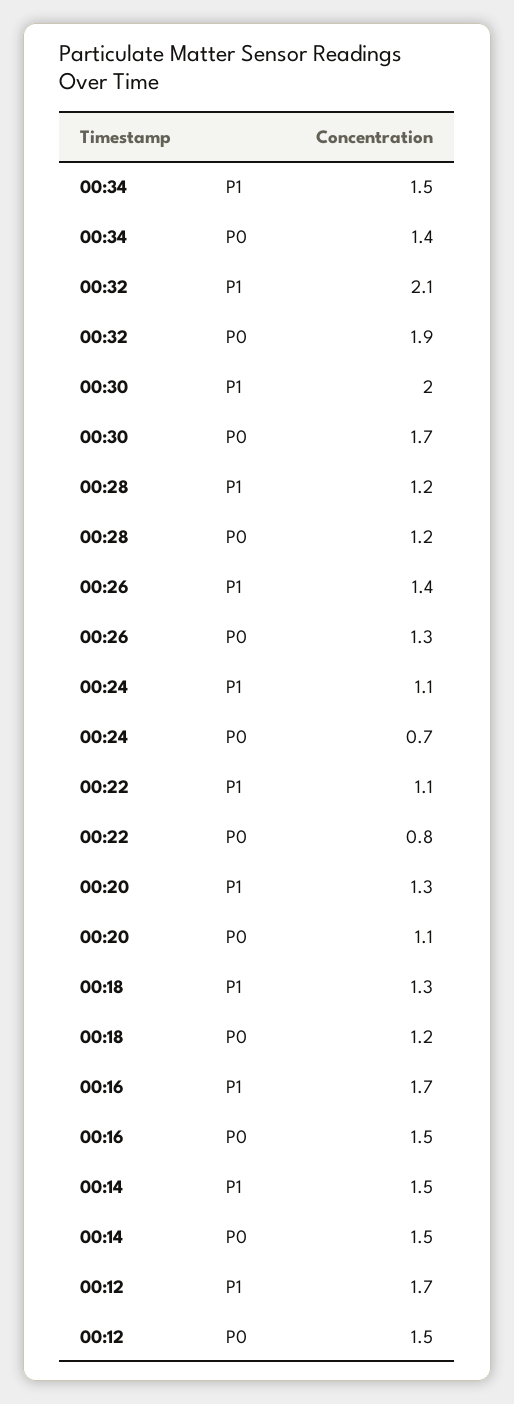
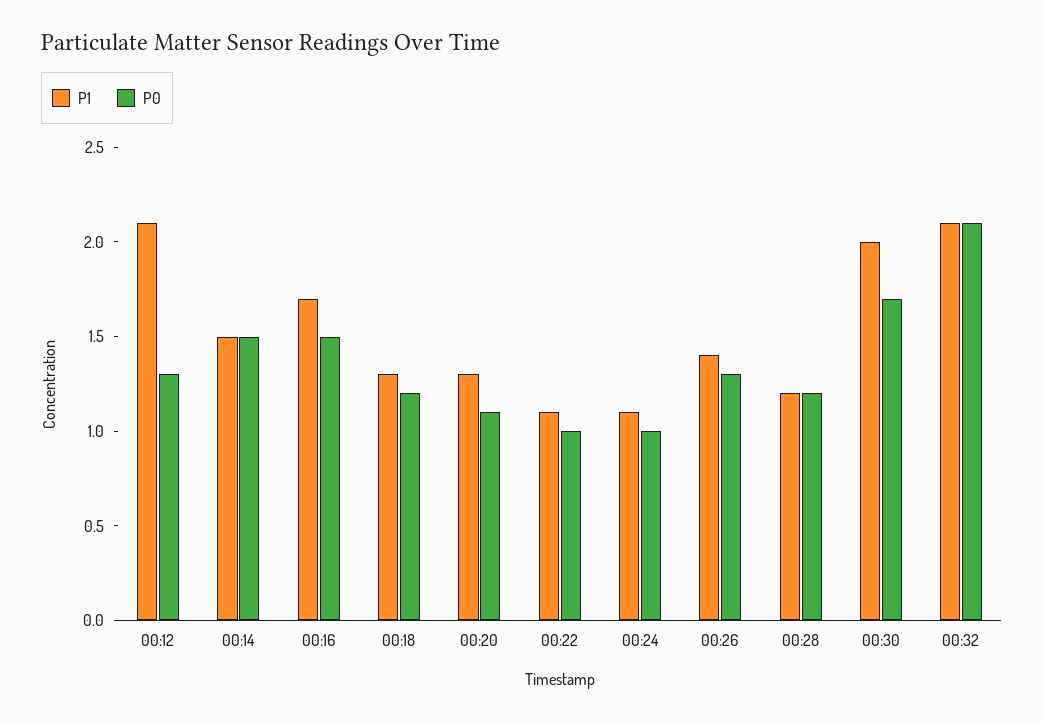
P1, 00:34: 1.5 -> none
P0, 00:34: 1.4 -> none
P0, 00:32: 1.9 -> 2.1
P0, 00:24: 0.7 -> 1
P0, 00:22: 0.8 -> 1
P1, 00:12: 1.7 -> 2.1
P0, 00:12: 1.5 -> 1.3

